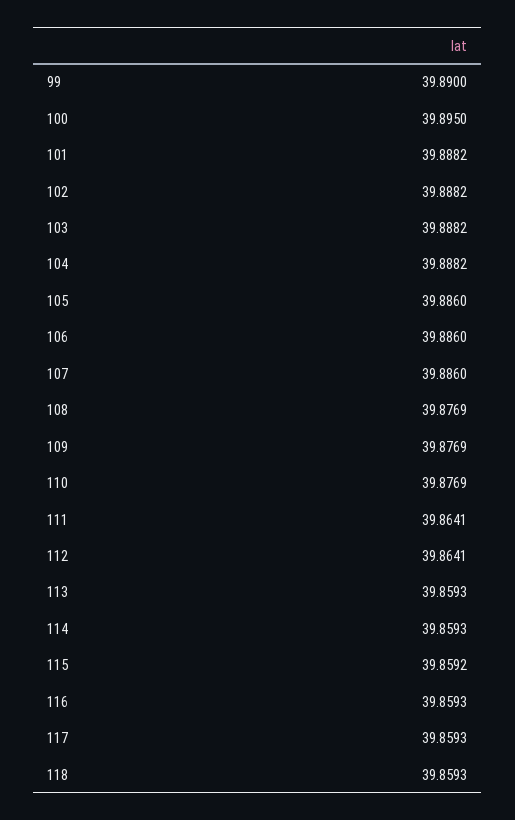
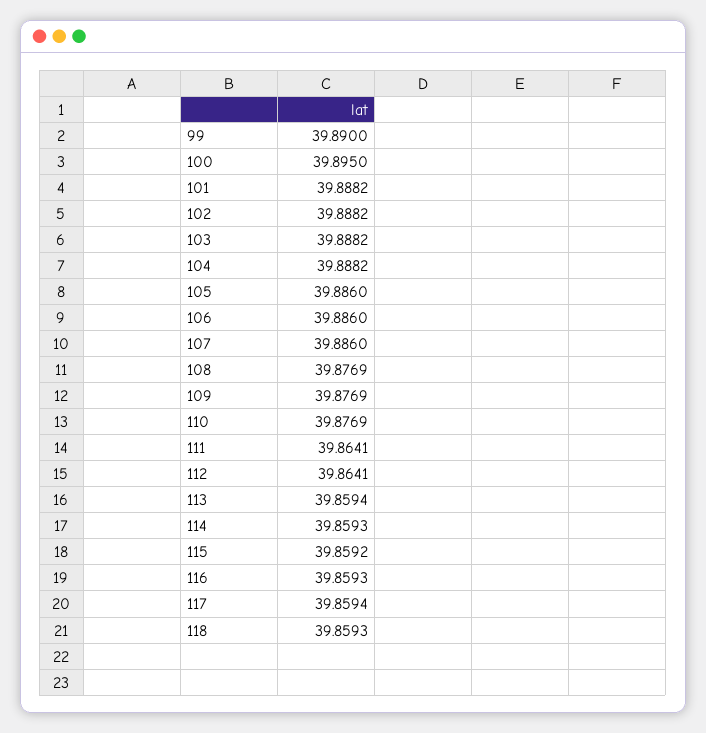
113: 39.8593 -> 39.8594
117: 39.8593 -> 39.8594

